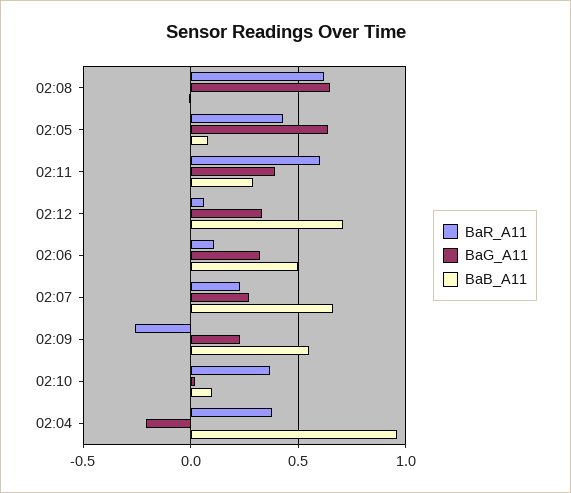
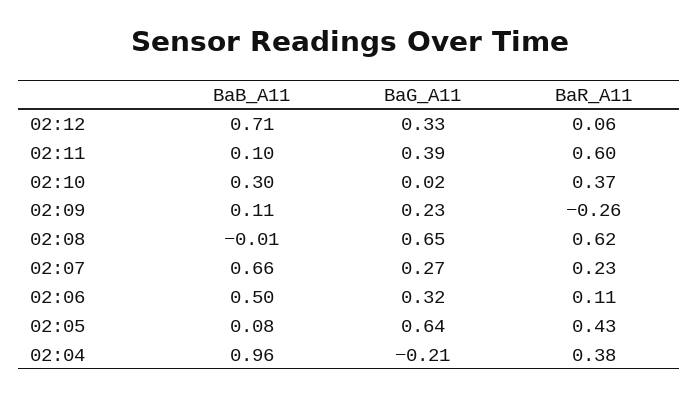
BaB_A11, 02:11: 0.3 -> 0.1
BaB_A11, 02:09: 0.55 -> 0.11
BaB_A11, 02:10: 0.1 -> 0.3

